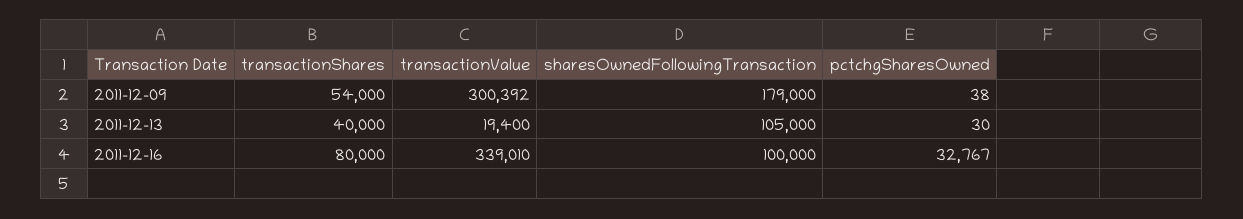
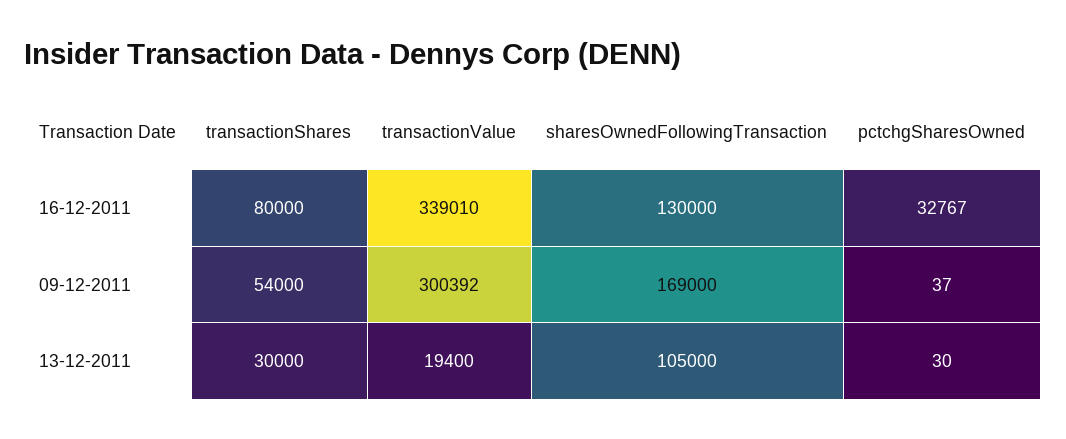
sharesOwnedFollowingTransaction, 2011-12-09: 179000 -> 169000
pctchgSharesOwned, 2011-12-09: 38 -> 37
transactionShares, 2011-12-13: 40000 -> 30000
sharesOwnedFollowingTransaction, 2011-12-16: 100000 -> 130000

